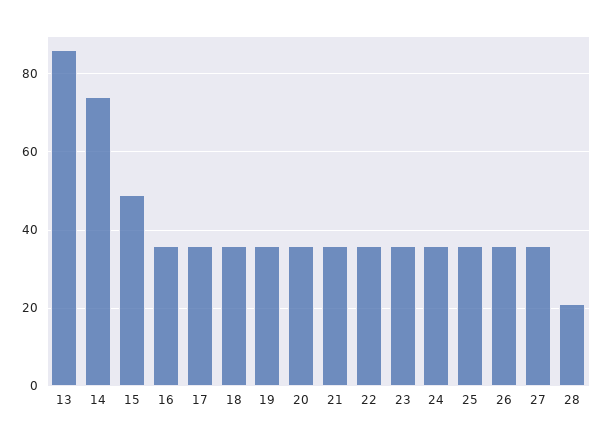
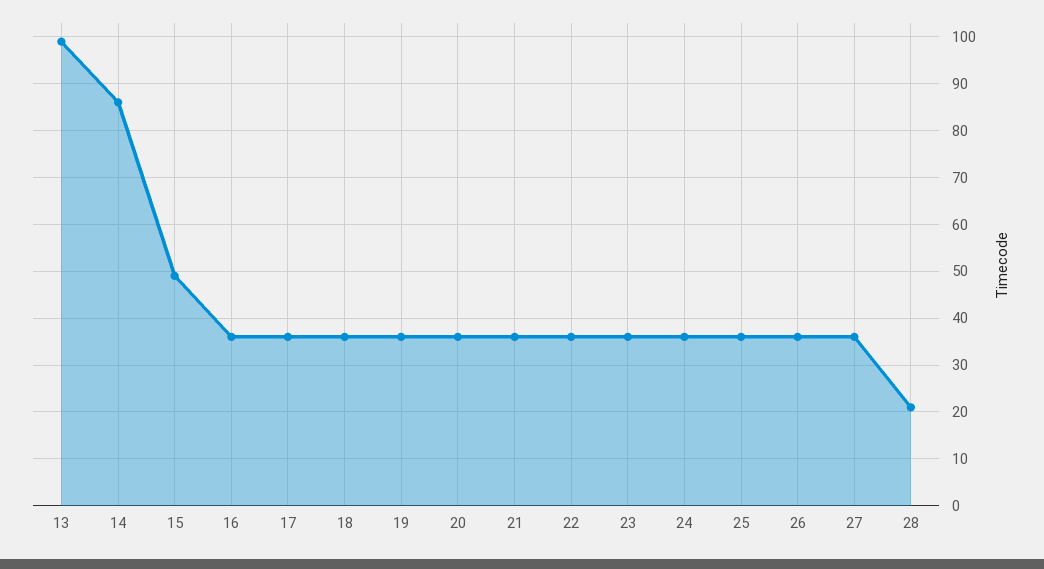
13: 85 -> 100
14: 75 -> 85

